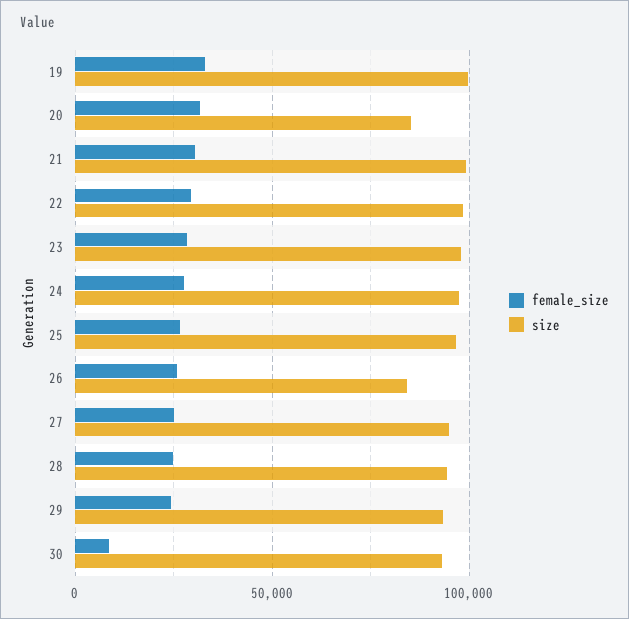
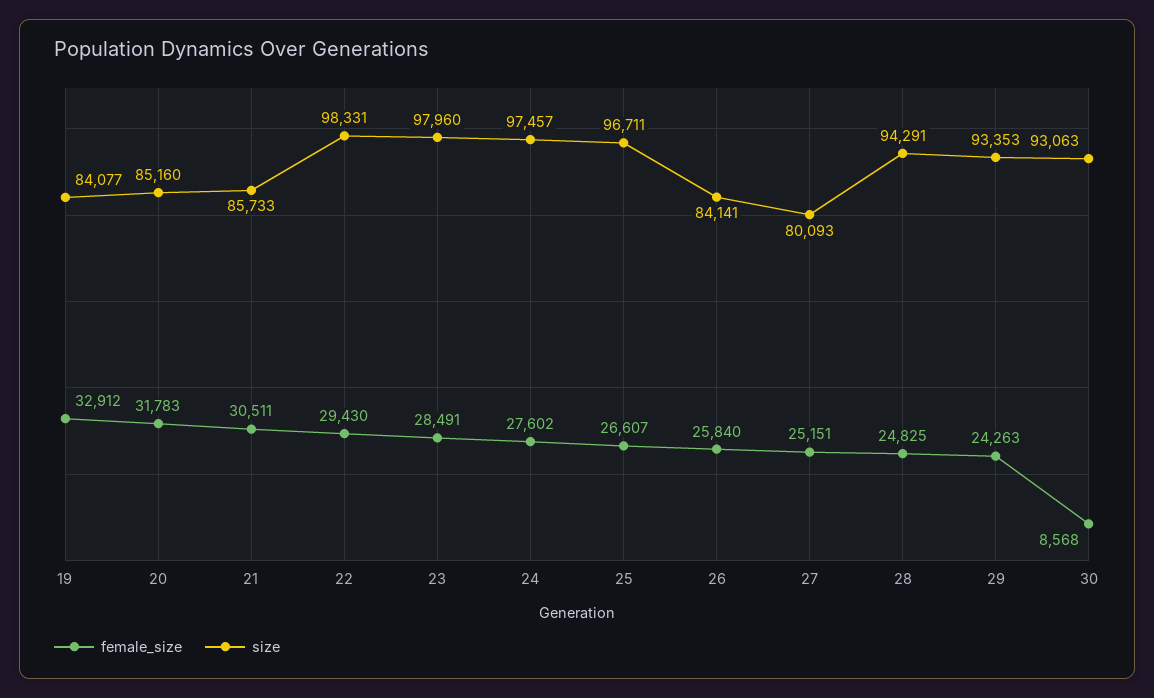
size, 19: 100000 -> 84077
size, 21: 100000 -> 85733
size, 27: 95000 -> 80093

